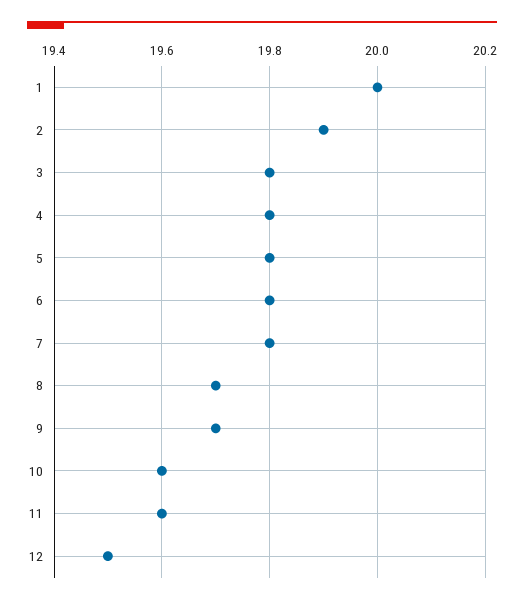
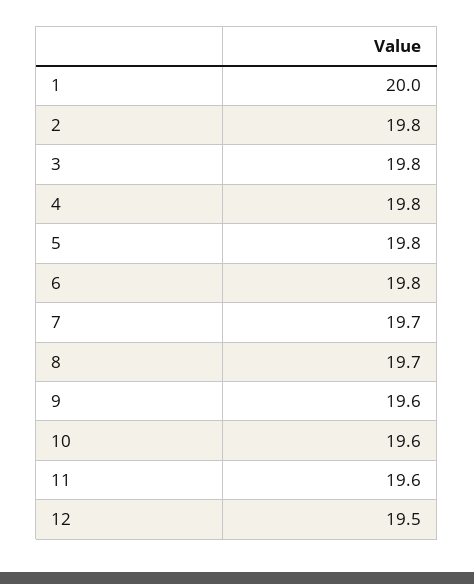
2: 19.9 -> 19.8
7: 19.8 -> 19.7
9: 19.7 -> 19.6

